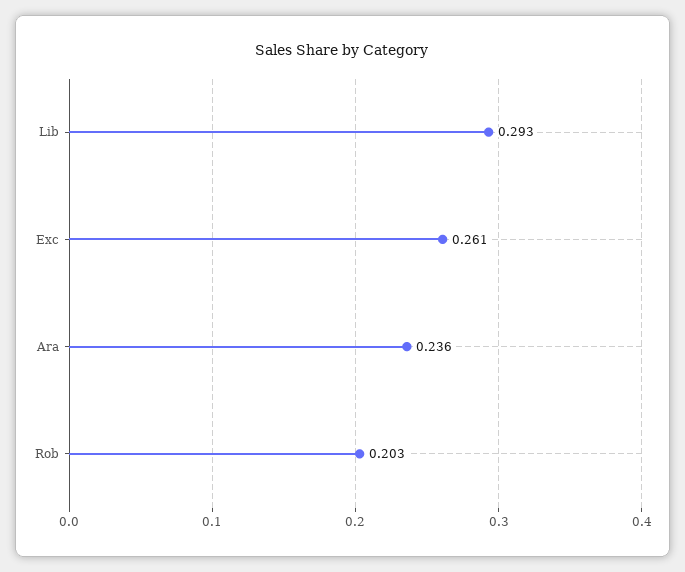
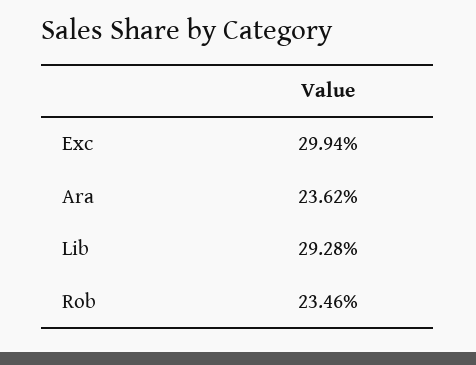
Exc: 0.261 -> 0.2994
Rob: 0.203 -> 0.2346

